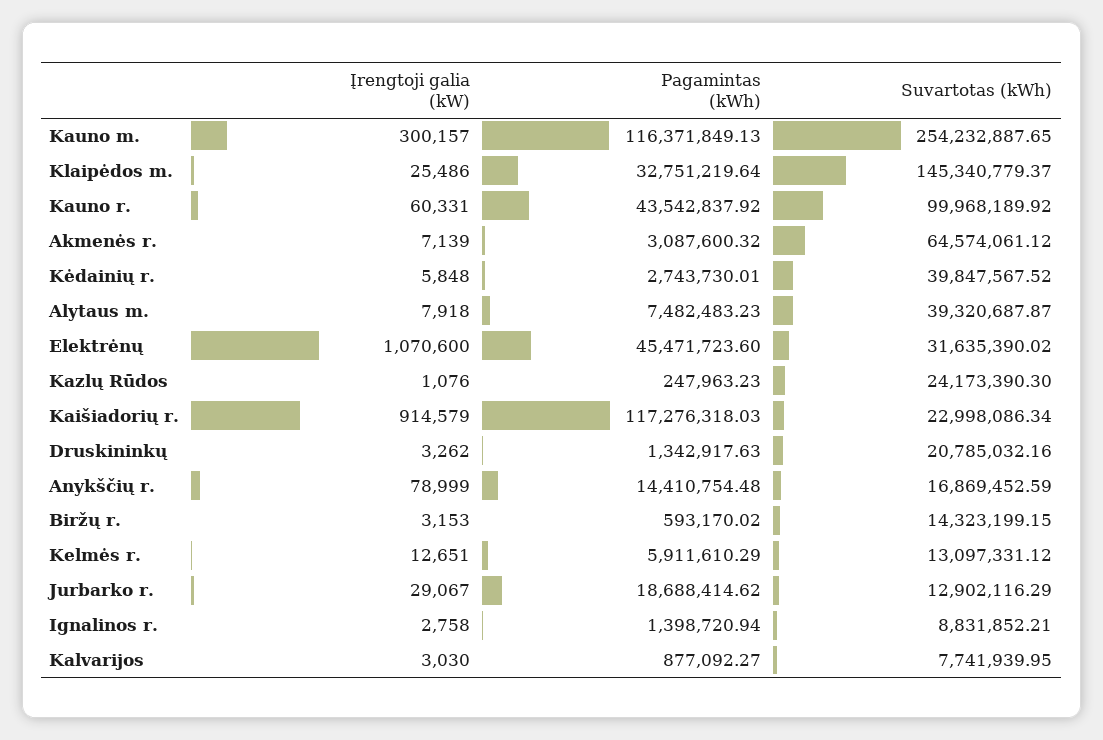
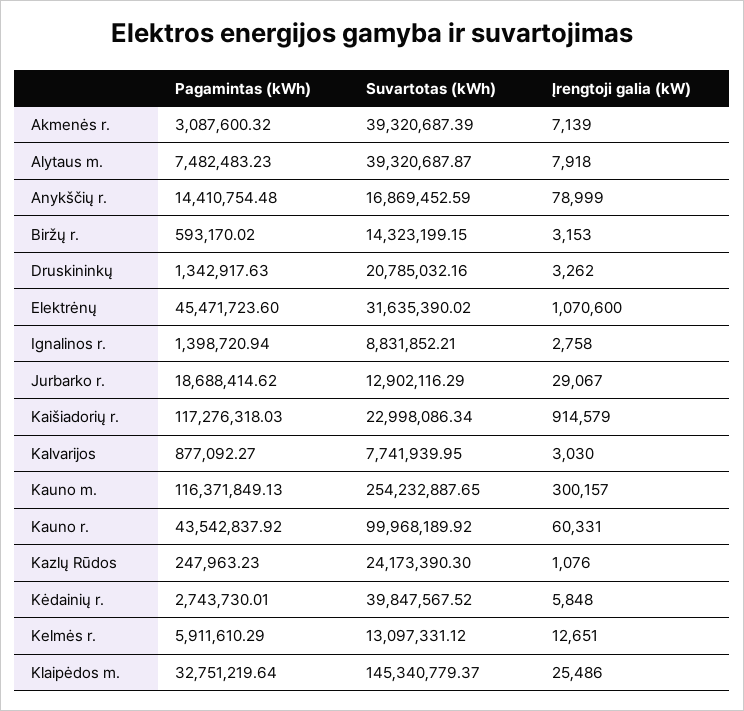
Suvartotas (kWh), Akmenės r.: 64574061.12 -> 39320687.39

